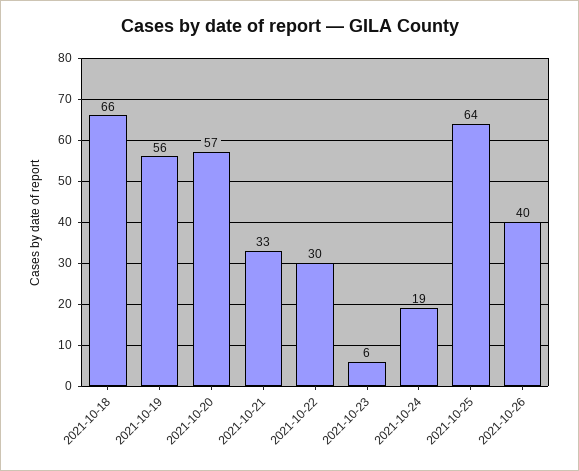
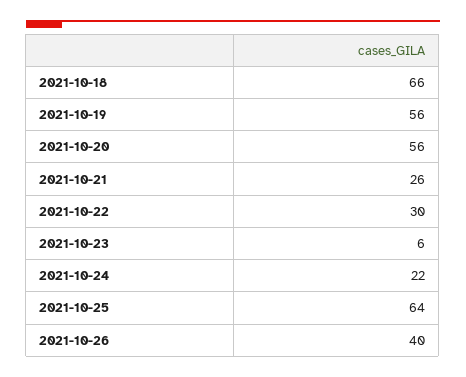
2021-10-20: 57 -> 56
2021-10-21: 33 -> 26
2021-10-24: 19 -> 22

